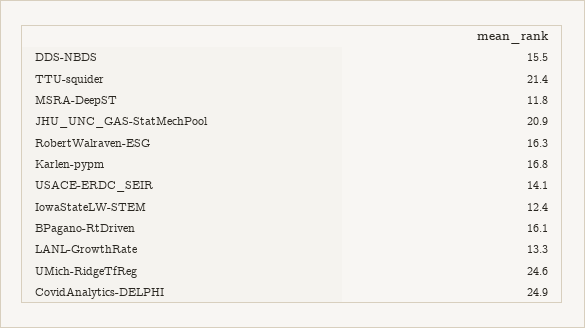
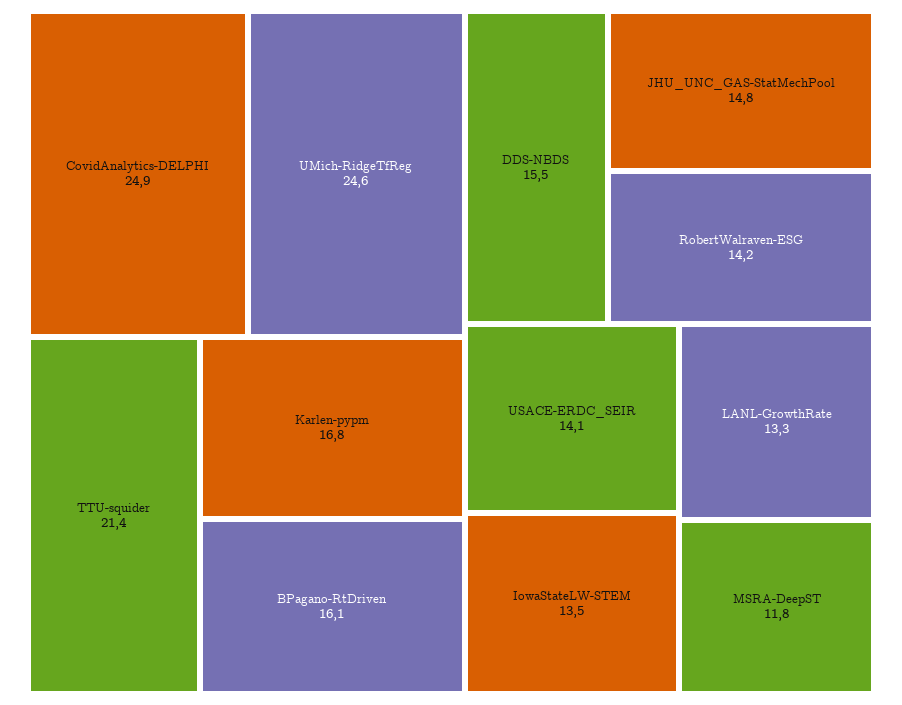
JHU_UNC_GAS-StatMechPool: 20.9 -> 14.8
RobertWalraven-ESG: 16.3 -> 14.2
IowaStateLW-STEM: 12.4 -> 13.5

